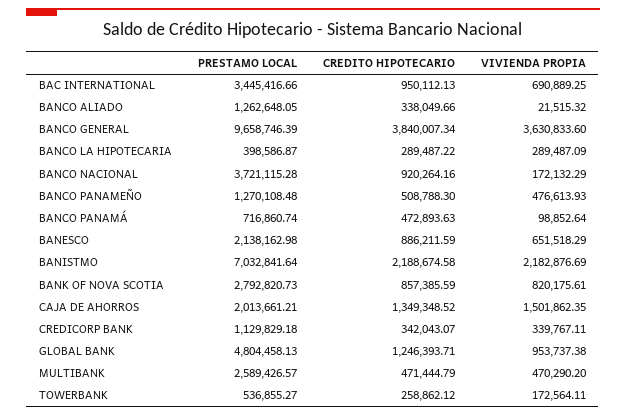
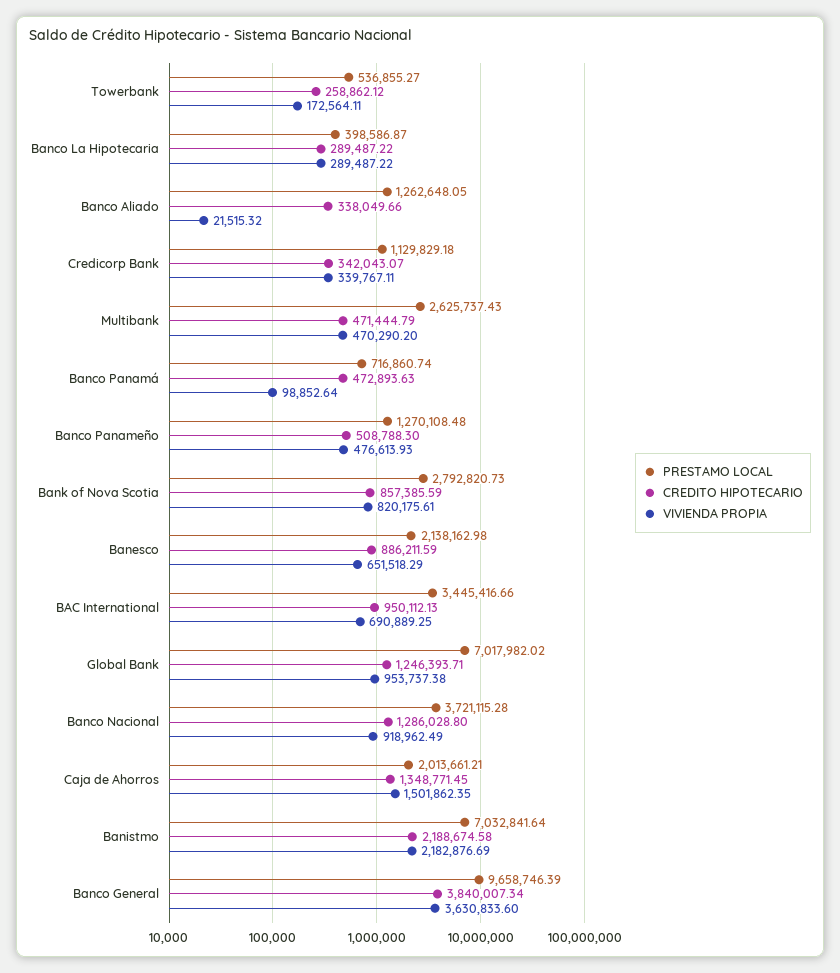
VIVIENDA PROPIA, BANCO LA HIPOTECARIA: 289487.09 -> 289487.22
CREDITO HIPOTECARIO, BANCO NACIONAL: 920264.16 -> 1286028.8
VIVIENDA PROPIA, BANCO NACIONAL: 172132.29 -> 918962.49
CREDITO HIPOTECARIO, CAJA DE AHORROS: 1349348.52 -> 1348771.45
PRESTAMO LOCAL, GLOBAL BANK: 4804458.13 -> 7017982.02
PRESTAMO LOCAL, MULTIBANK: 2589426.57 -> 2625737.43

